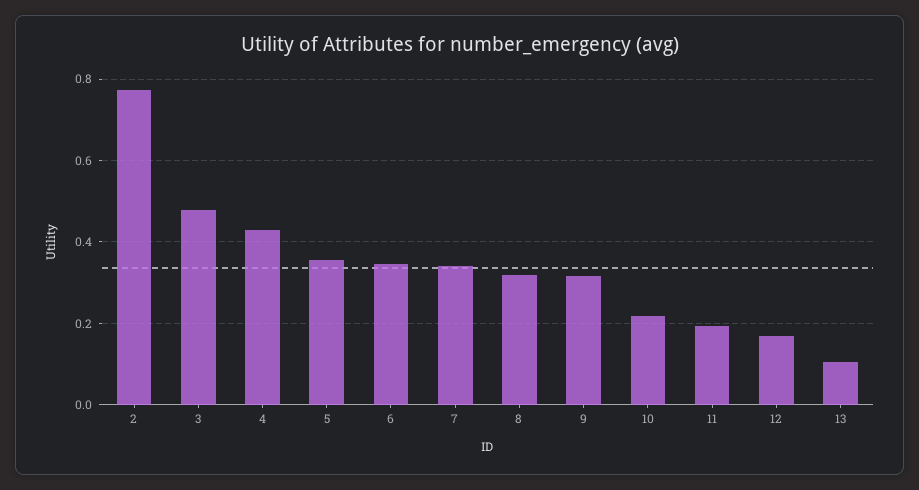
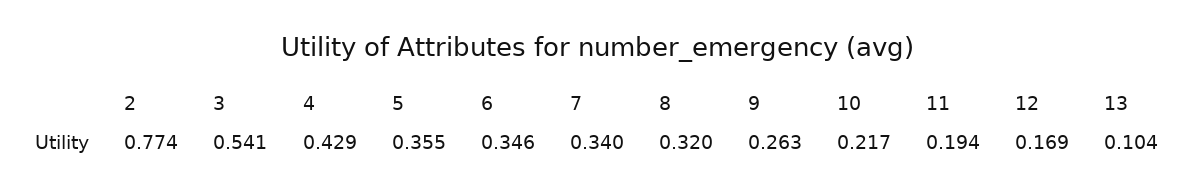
3: 0.48 -> 0.541
9: 0.32 -> 0.263

